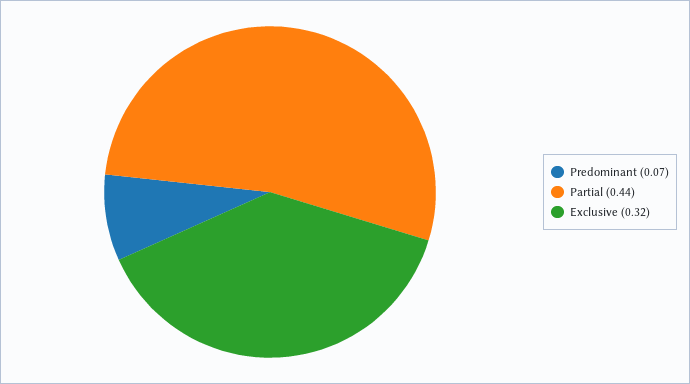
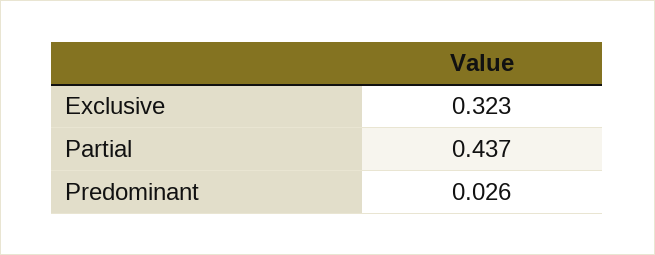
Predominant: 0.07 -> 0.026

